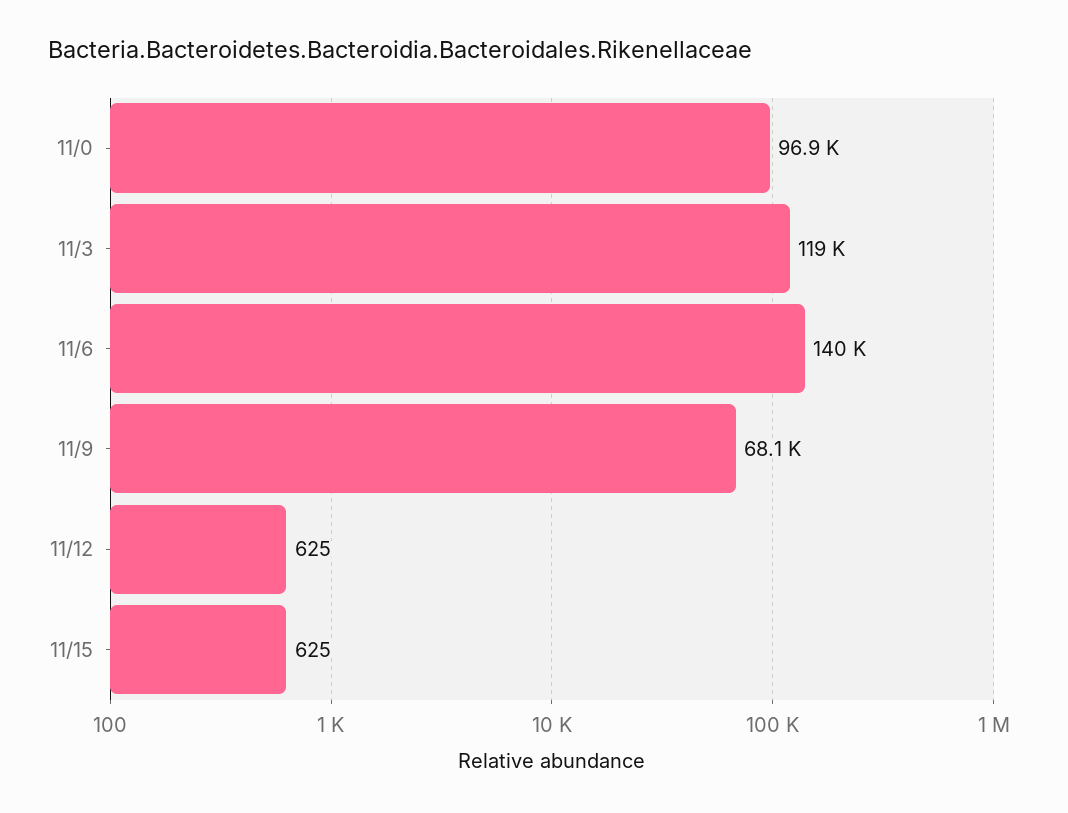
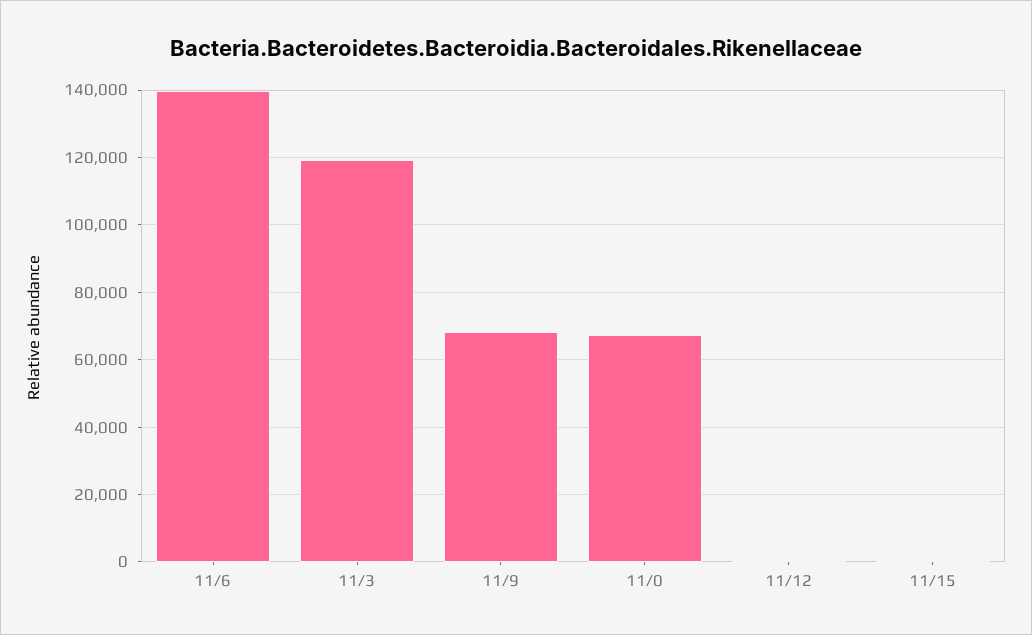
11/0: 96900 -> 68000

